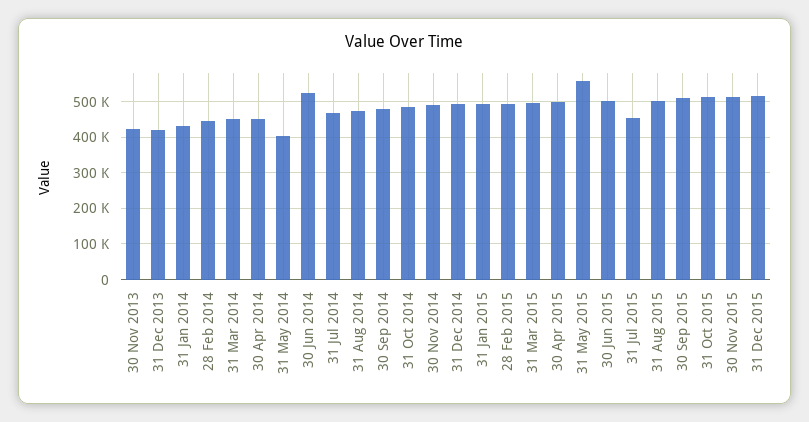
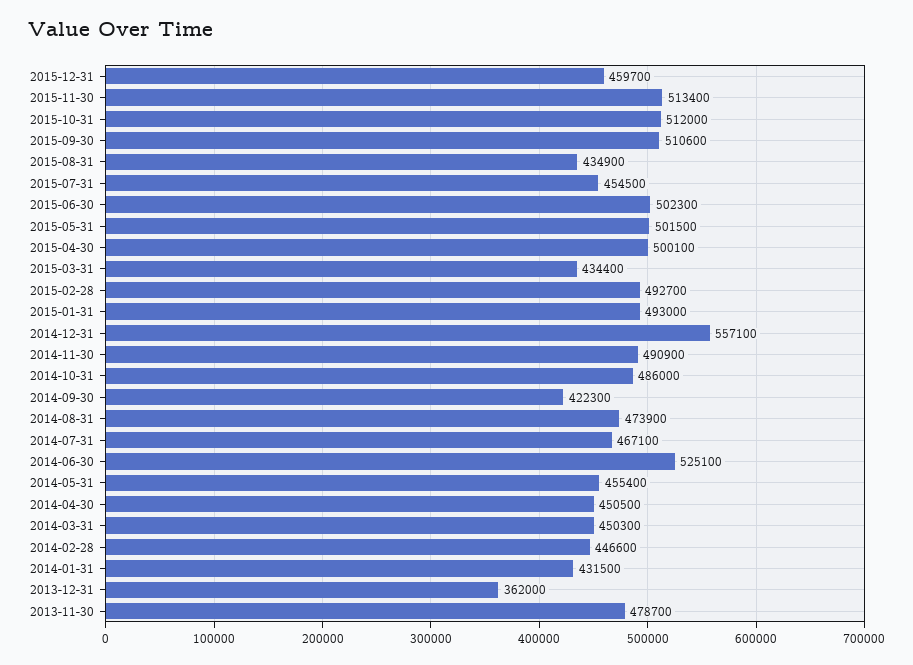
30 Nov 2013: 420000 -> 478700
31 Dec 2013: 420000 -> 362000
31 May 2014: 400000 -> 455400
30 Sep 2014: 480000 -> 422300
31 Dec 2014: 500000 -> 557100
31 Mar 2015: 500000 -> 434400
31 May 2015: 560000 -> 501500
31 Aug 2015: 500000 -> 434900
31 Dec 2015: 520000 -> 459700

